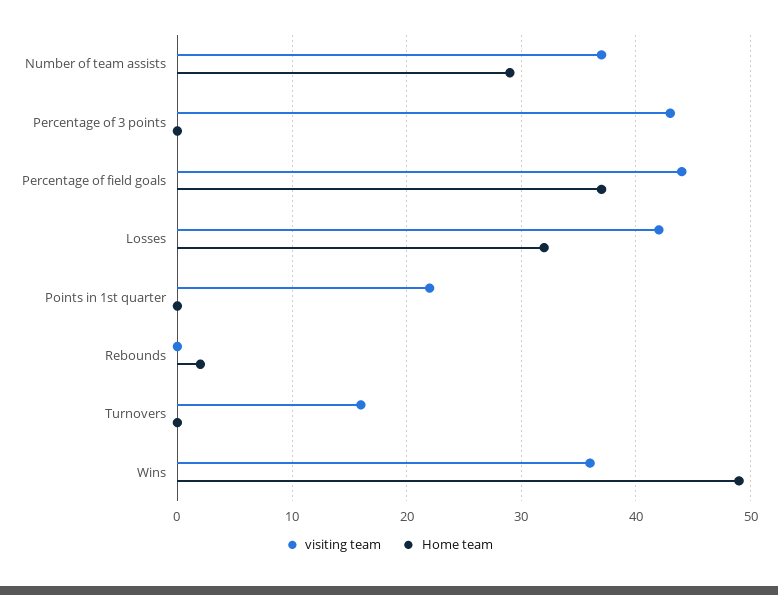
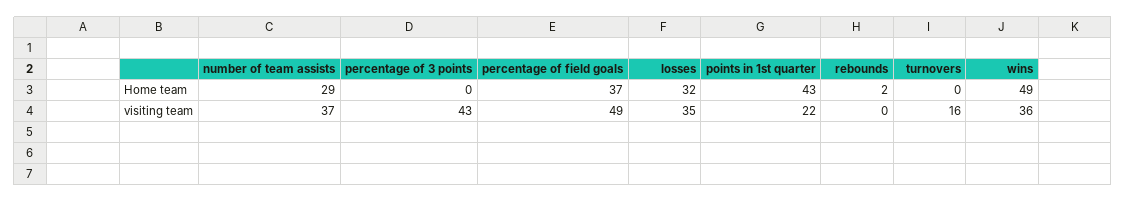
visiting team, Percentage of field goals: 44 -> 49
visiting team, Losses: 42 -> 35
Home team, Points in 1st quarter: 0 -> 43

